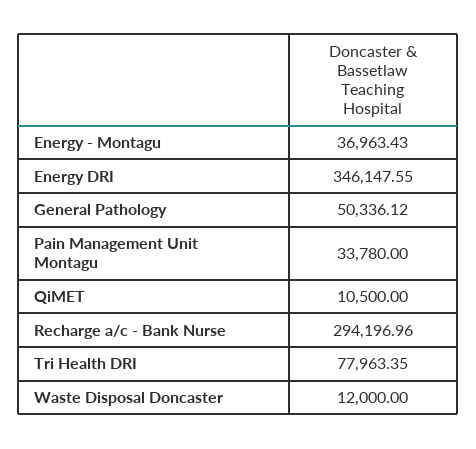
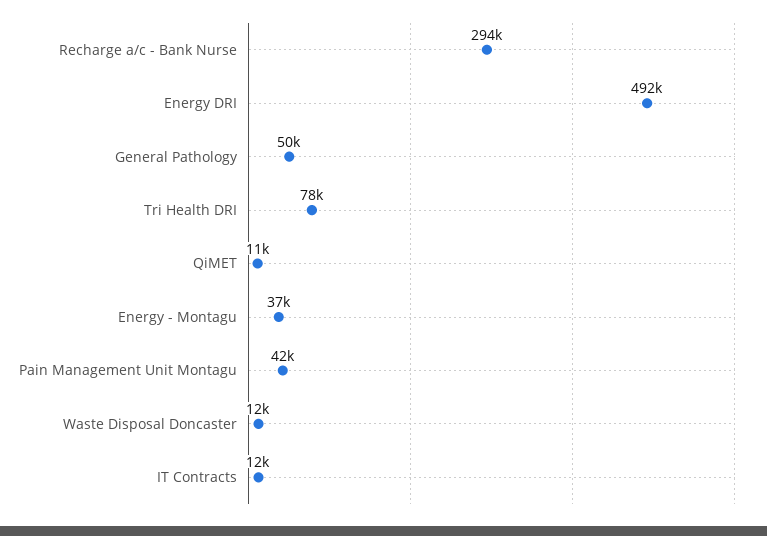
Energy DRI: 346147.55 -> 492000
Pain Management Unit Montagu: 33780 -> 42000
IT Contracts: none -> 12000

